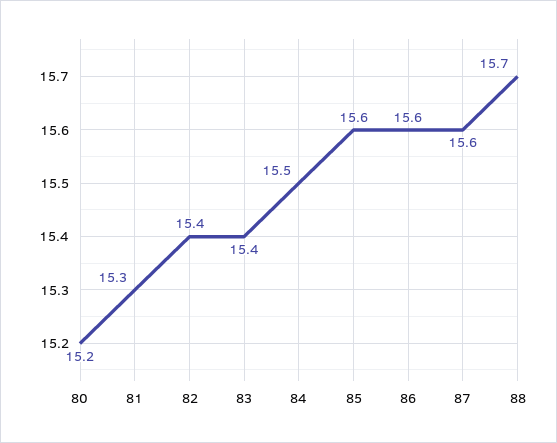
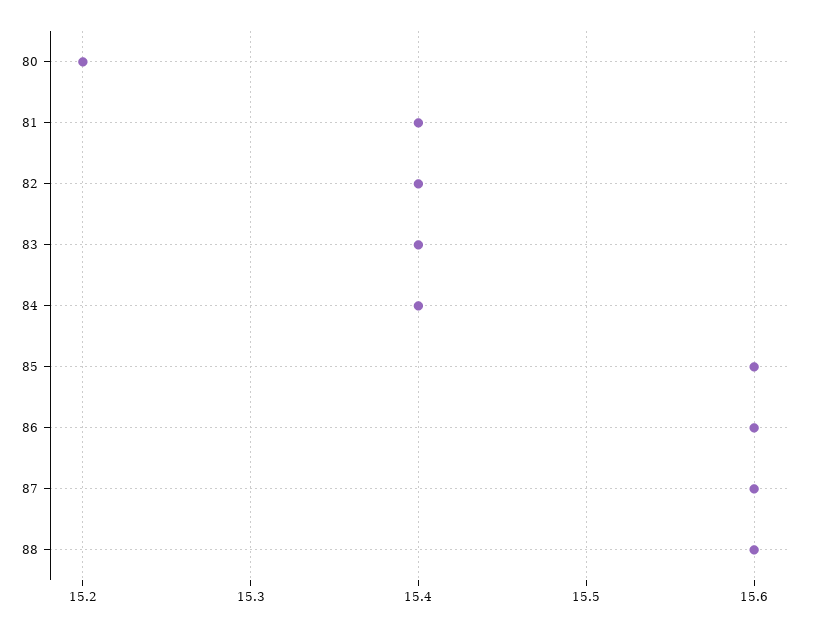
81: 15.3 -> 15.4
84: 15.5 -> 15.4
88: 15.7 -> 15.6

